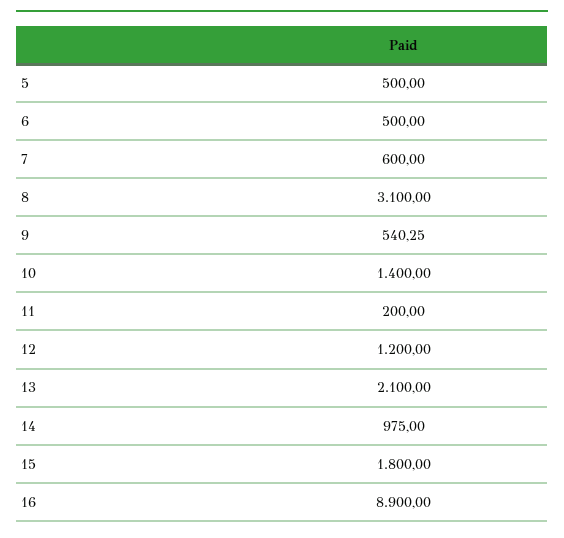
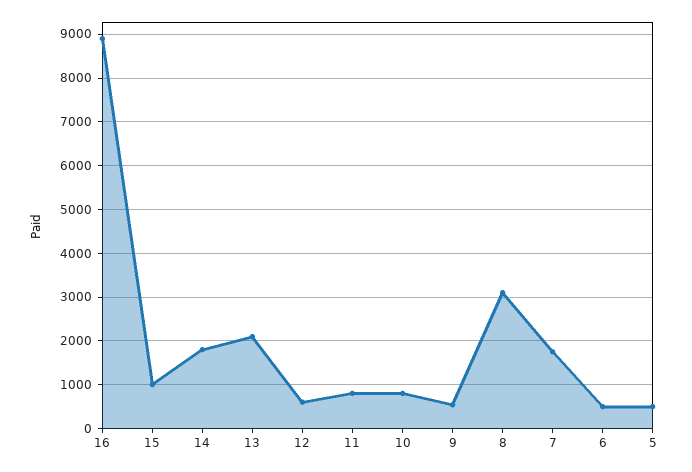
7: 600 -> 1800
10: 1400 -> 800
11: 200 -> 800
12: 1200 -> 600
14: 975 -> 1800
15: 1800 -> 1000

